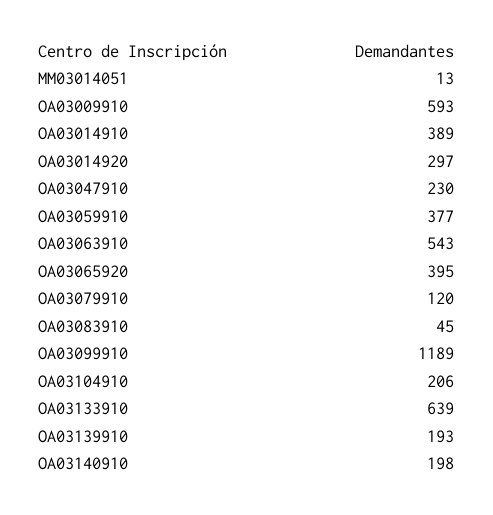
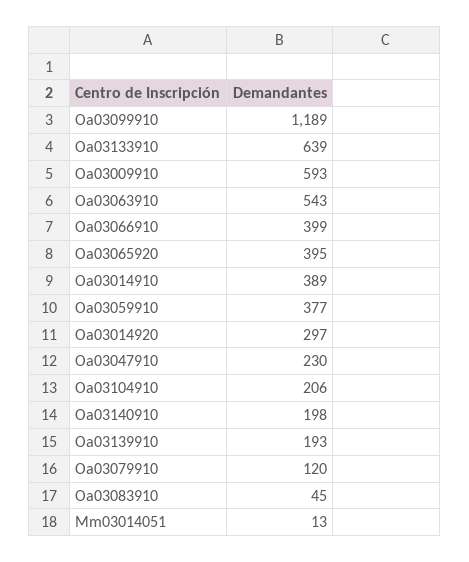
Oa03066910: none -> 399

